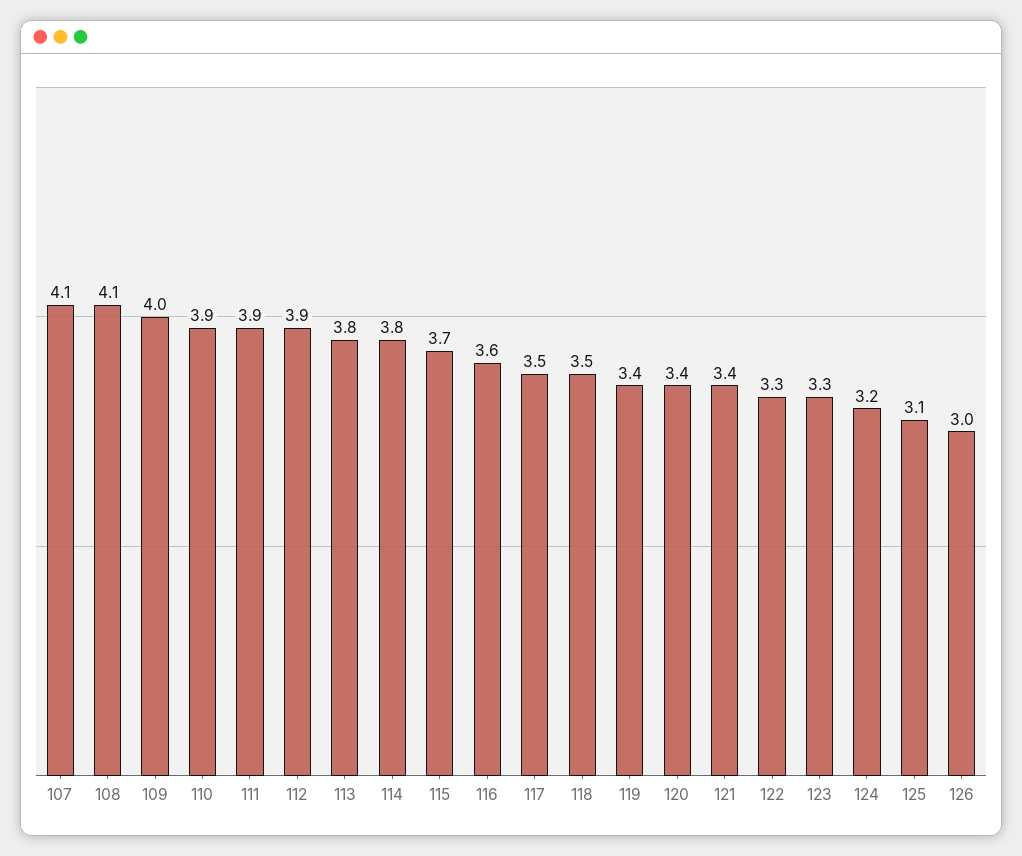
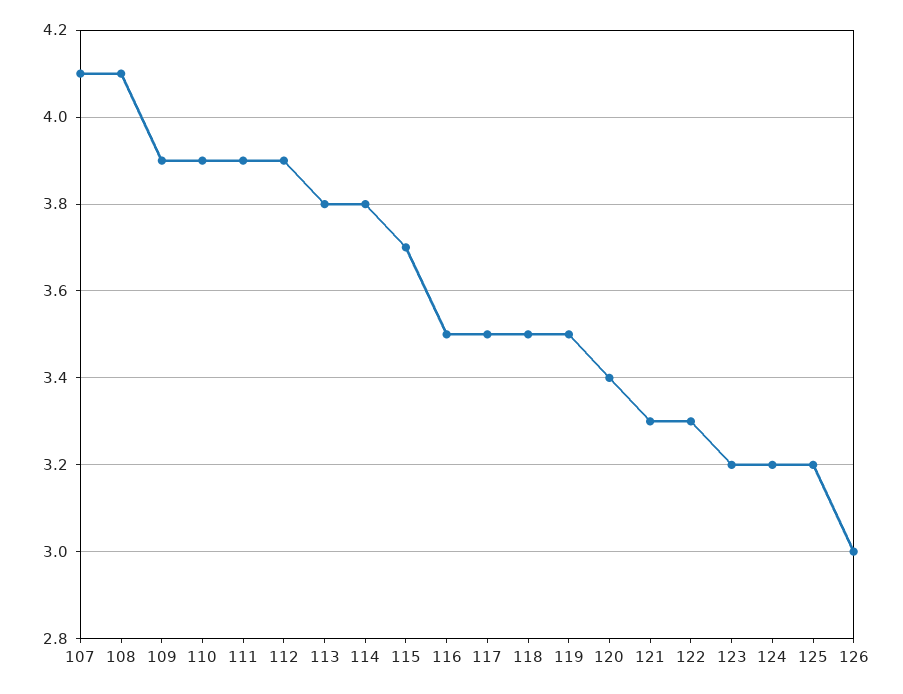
109: 4 -> 3.9
116: 3.6 -> 3.5
119: 3.4 -> 3.5
121: 3.4 -> 3.3
123: 3.3 -> 3.2
125: 3.1 -> 3.2

